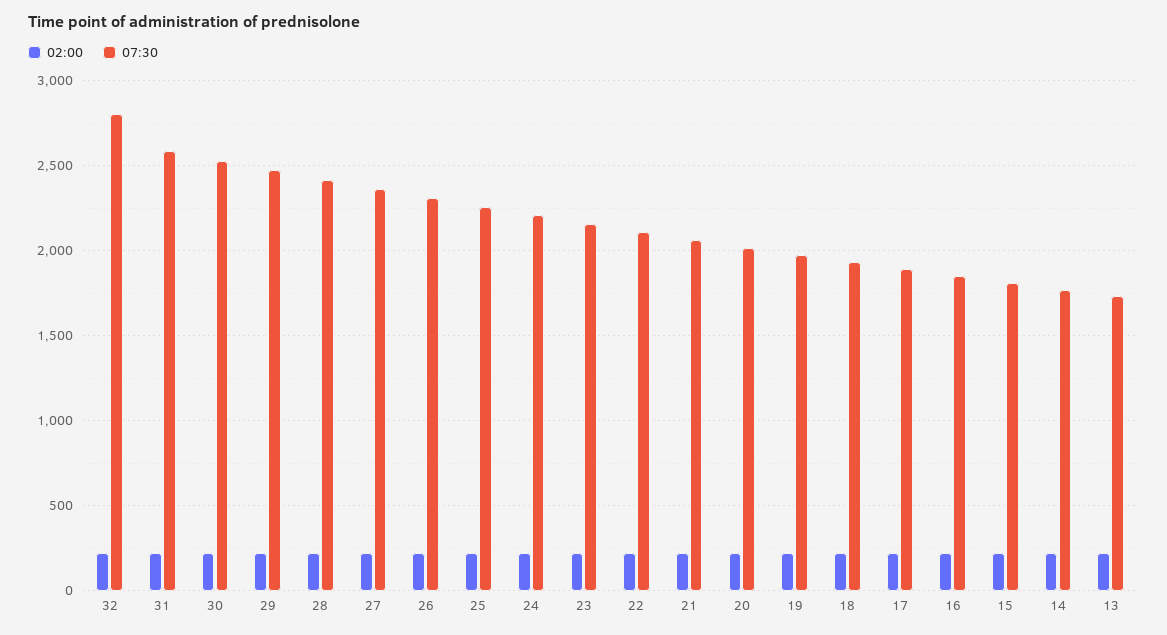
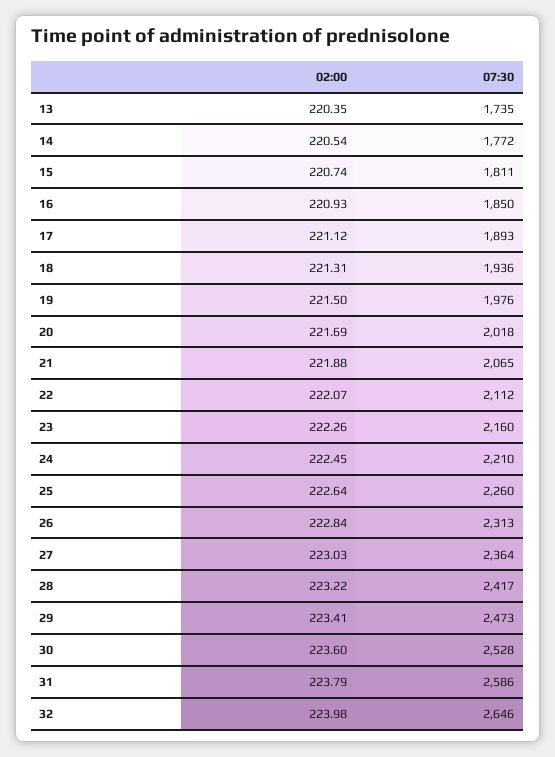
07:30, 32: 2800 -> 2646

